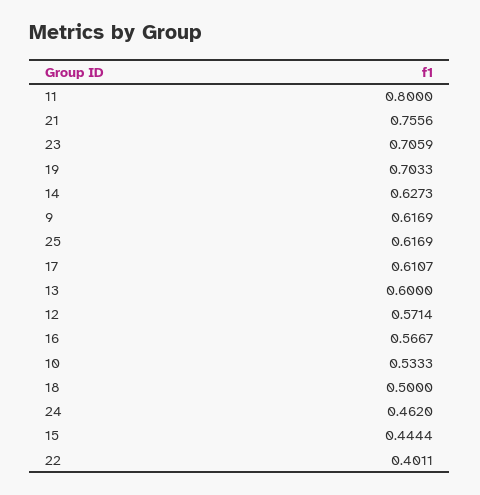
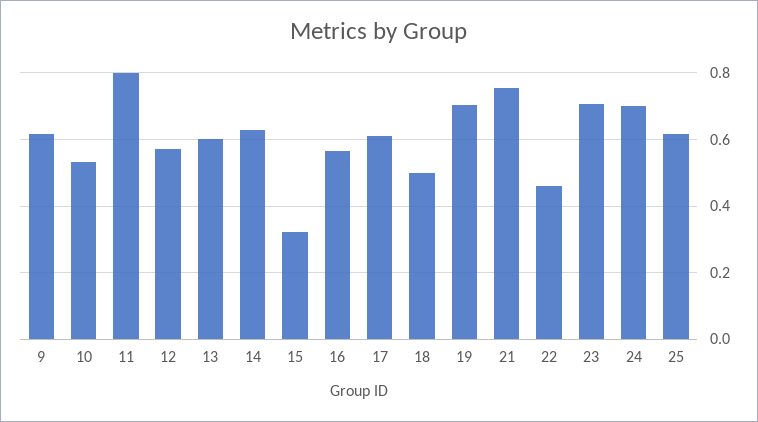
24: 0.462 -> 0.7
15: 0.4444 -> 0.32
22: 0.4011 -> 0.46

